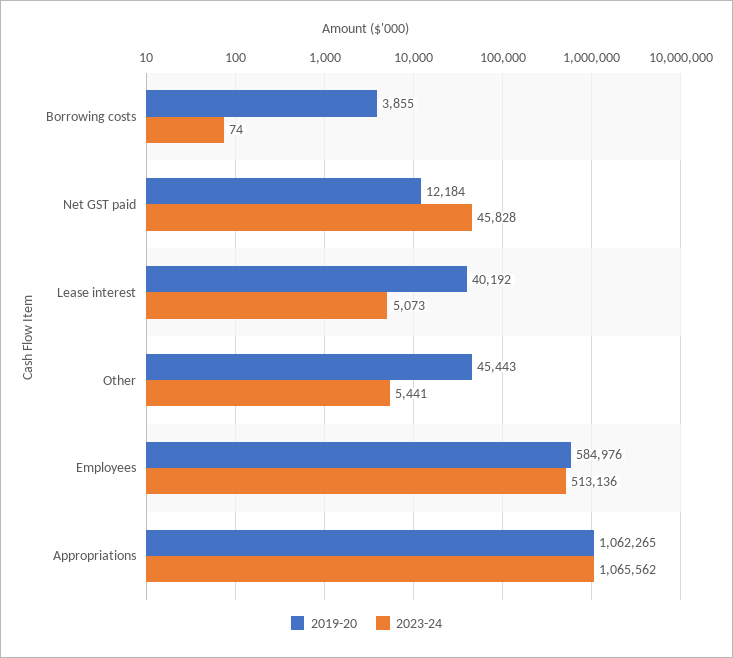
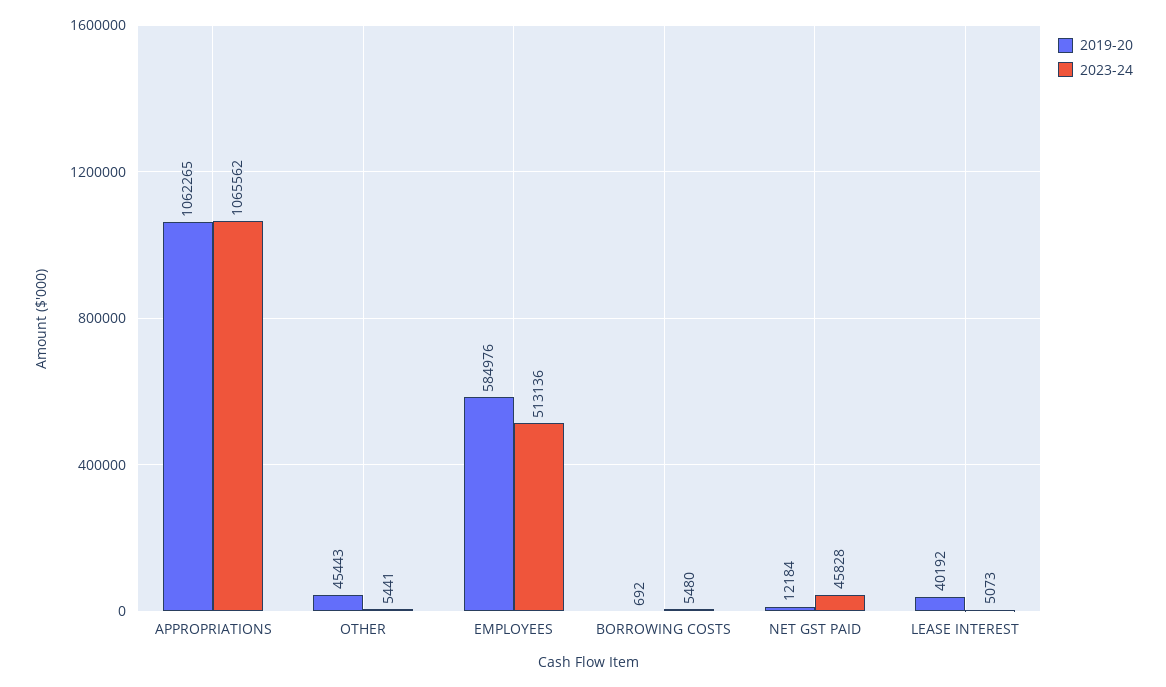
2019-20, Borrowing costs: 3855 -> 692
2023-24, Borrowing costs: 74 -> 5480

